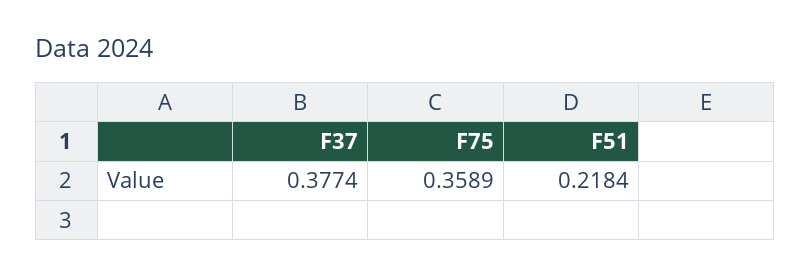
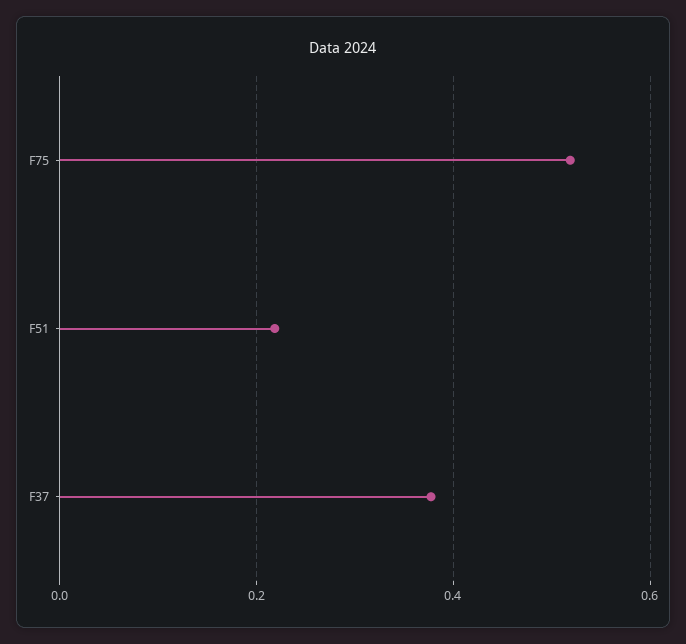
F75: 0.3589 -> 0.52

